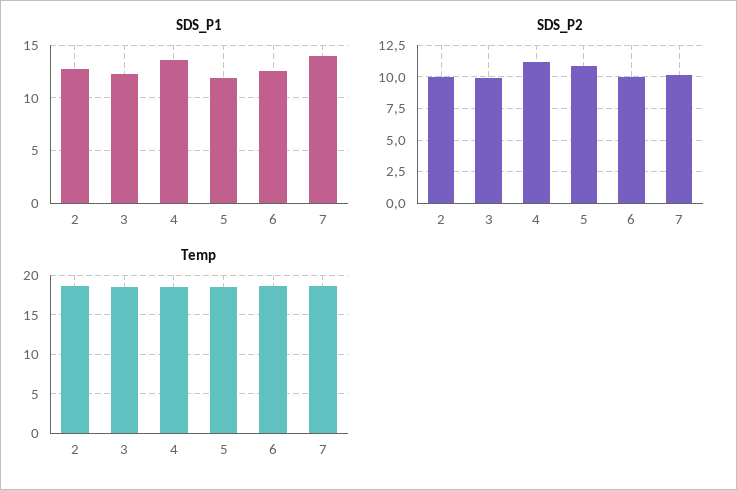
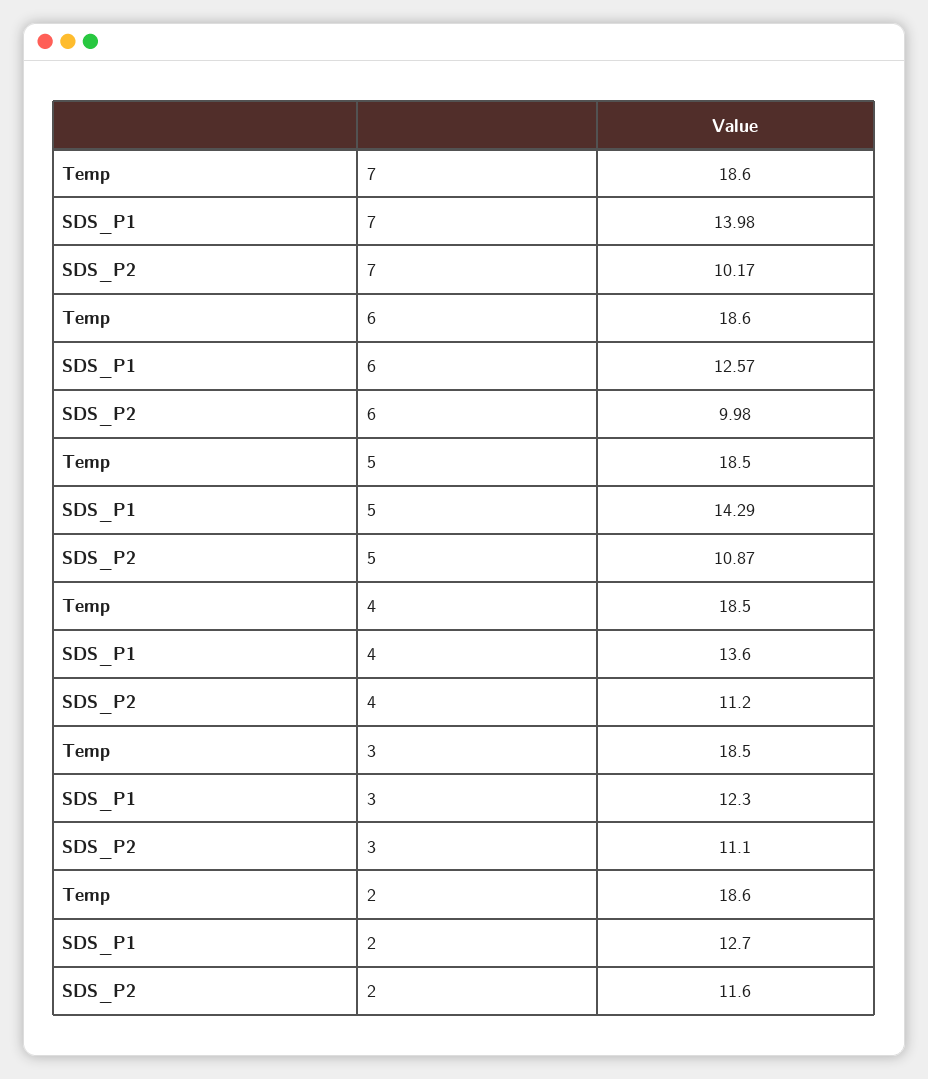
SDS_P1, 5: 12 -> 14.29
SDS_P2, 2: 10 -> 11.6
SDS_P2, 3: 10 -> 11.1

